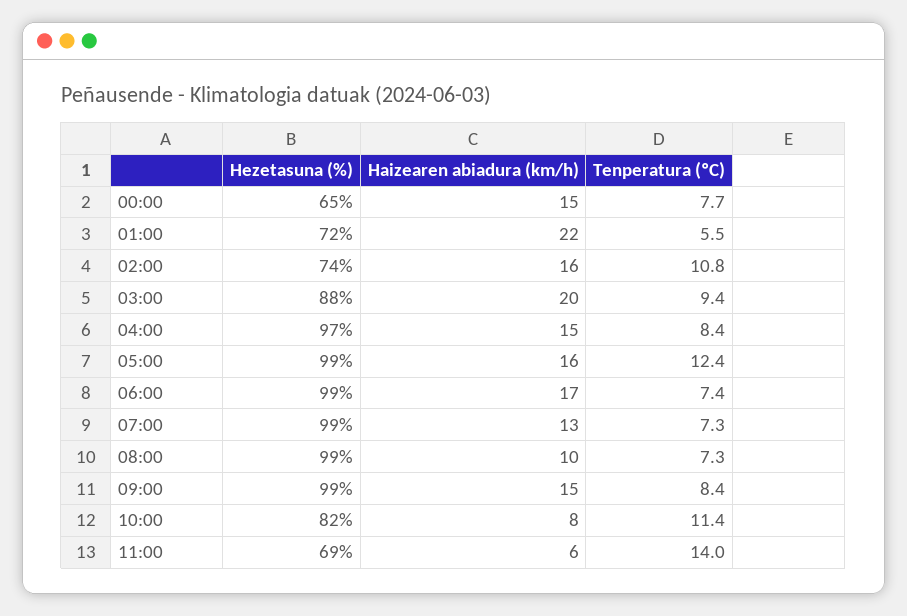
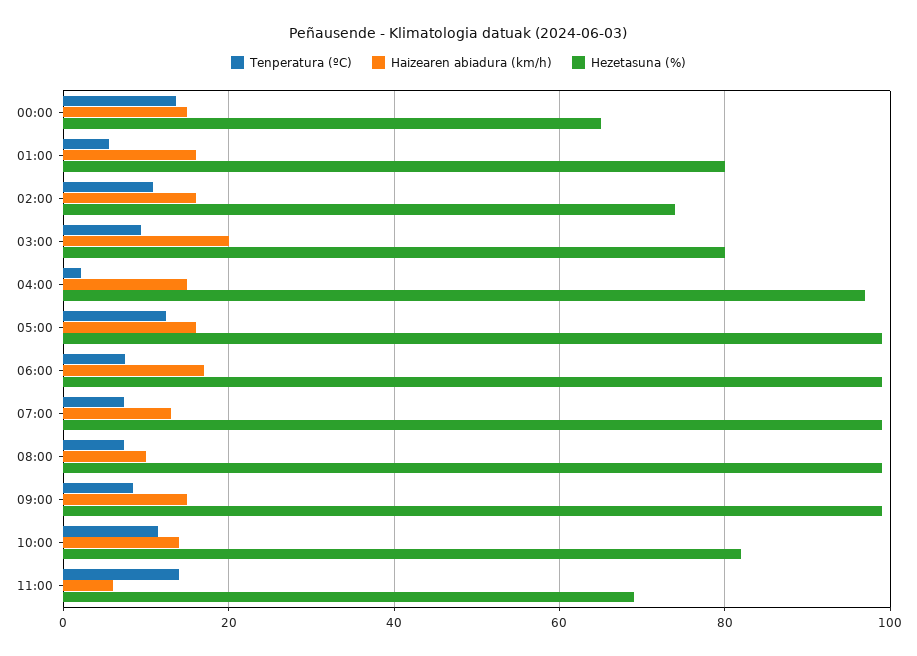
Tenperatura (ºC), 00:00: 7.7 -> 14
Hezetasuna (%), 01:00: 72 -> 80
Haizearen abiadura (km/h), 01:00: 22 -> 16
Hezetasuna (%), 03:00: 88 -> 80
Tenperatura (ºC), 04:00: 8.4 -> 2
Haizearen abiadura (km/h), 10:00: 8 -> 14

